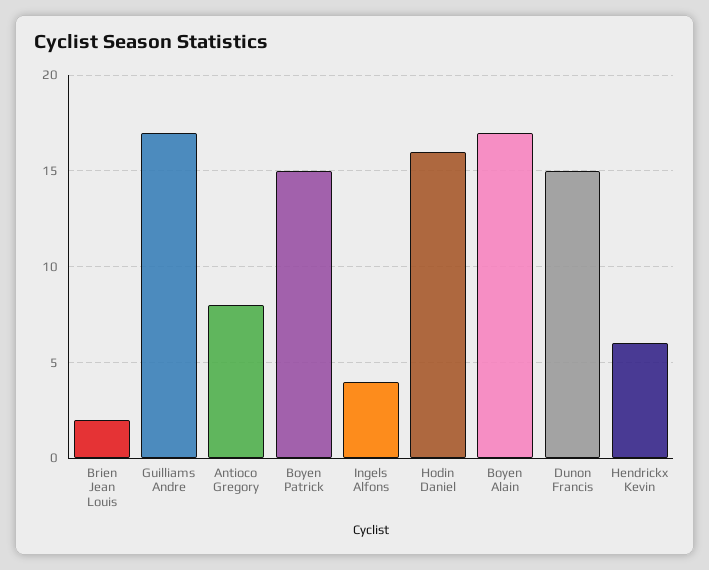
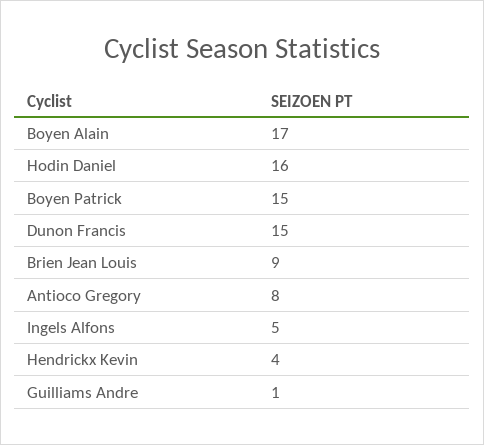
Brien Jean Louis: 2 -> 9
Guilliams Andre: 17 -> 1
Ingels Alfons: 4 -> 5
Hendrickx Kevin: 6 -> 4

